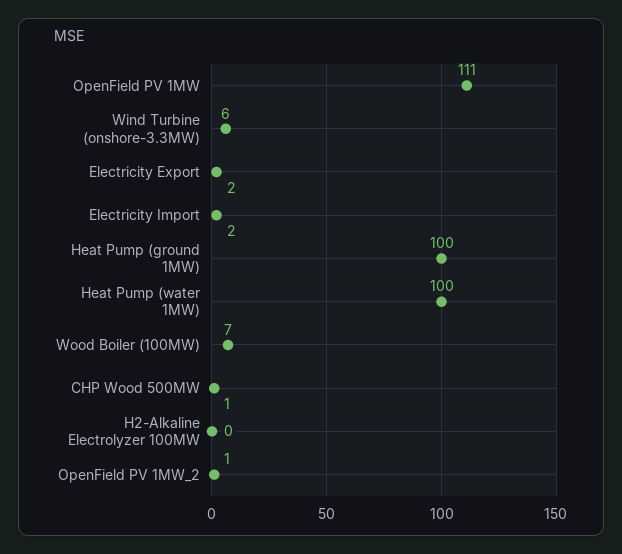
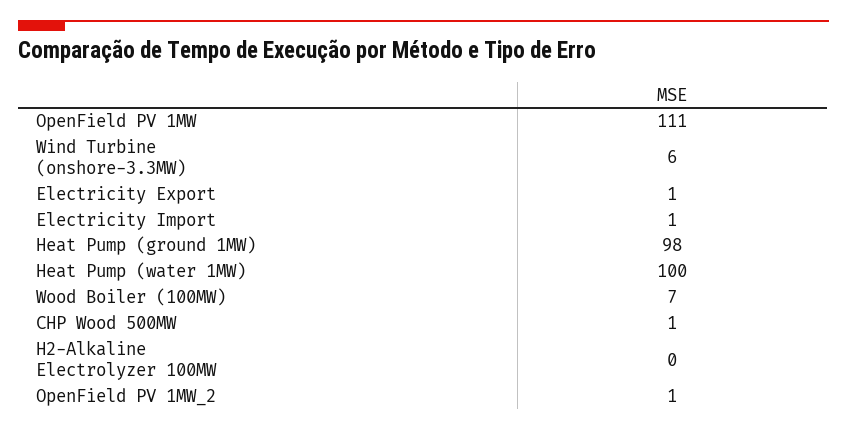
Electricity Export: 2 -> 1
Electricity Import: 2 -> 1
Heat Pump (ground 1MW): 100 -> 98

